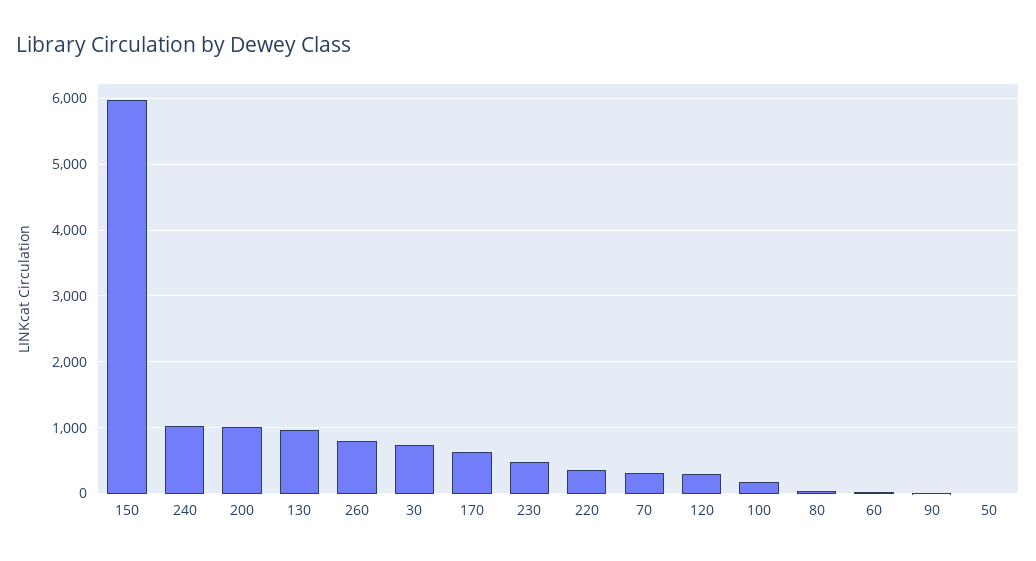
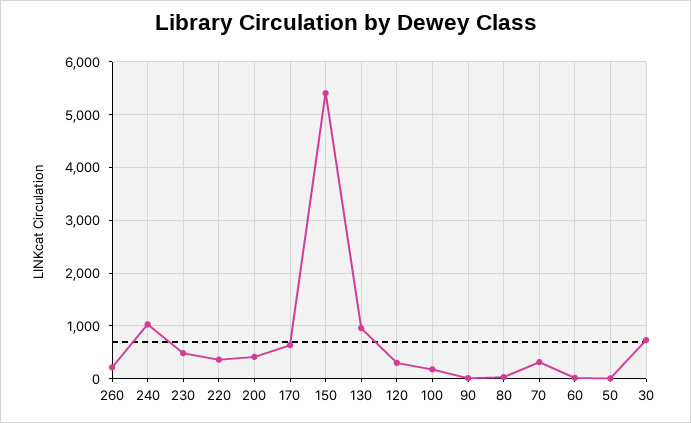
150: 6000 -> 5400
200: 1000 -> 400
260: 800 -> 200

